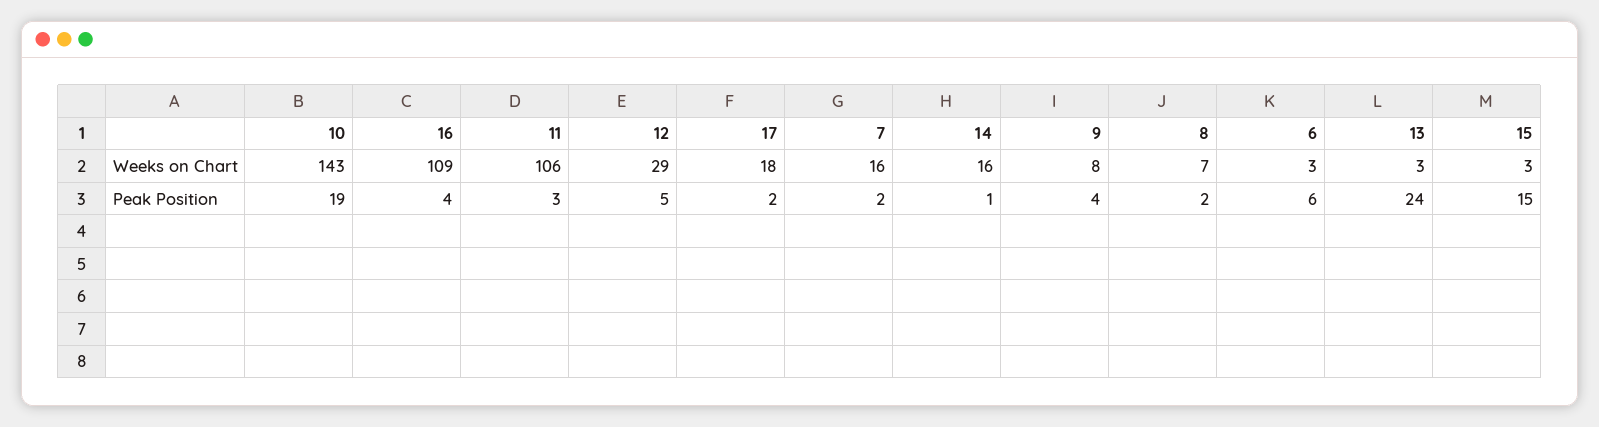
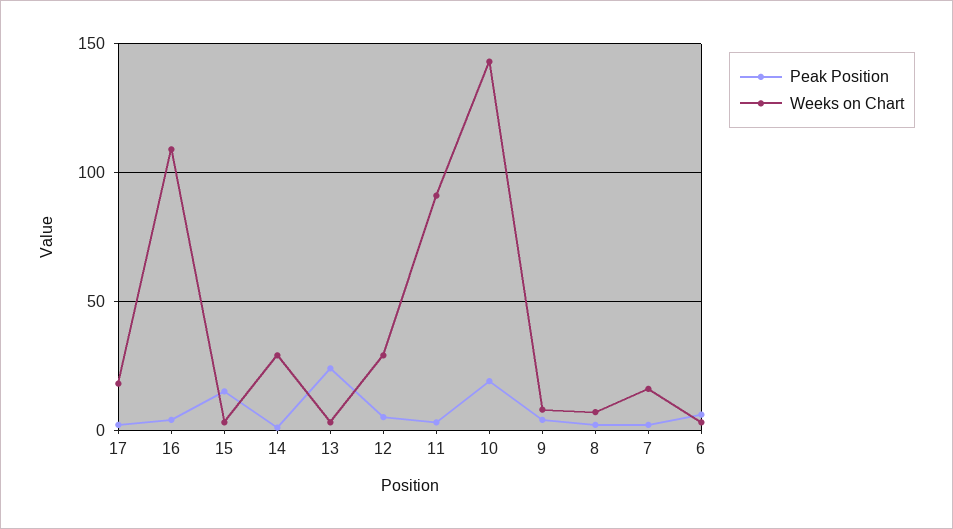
Weeks on Chart, 11: 106 -> 90
Weeks on Chart, 14: 16 -> 30

